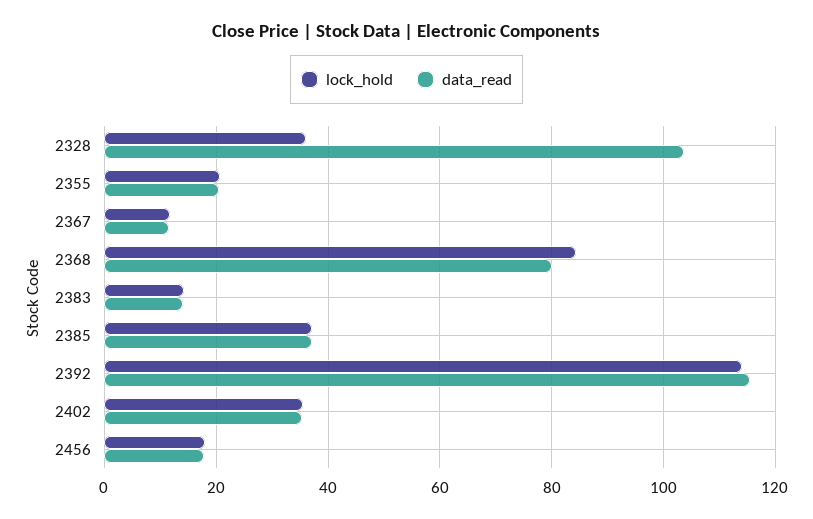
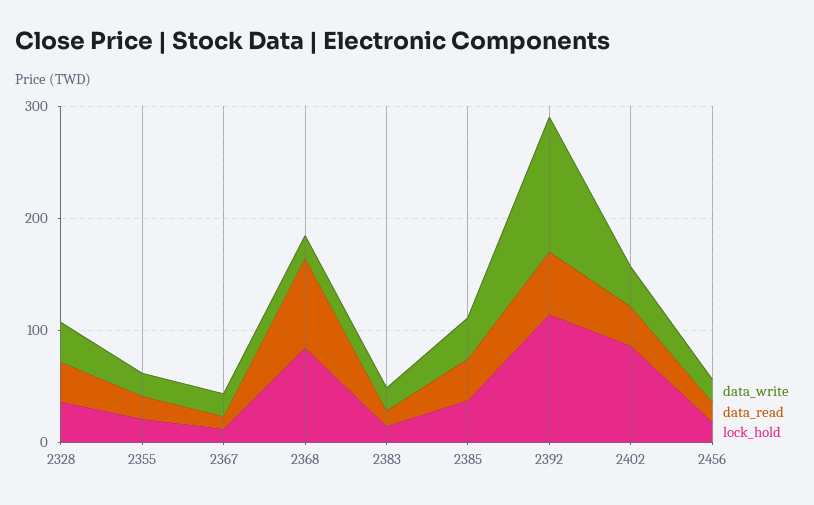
data_read, 2328: 104 -> 40
data_read, 2392: 116 -> 60
lock_hold, 2402: 36 -> 80
data_write, 2328: none -> 40
data_write, 2355: none -> 20
data_write, 2367: none -> 20
data_write, 2368: none -> 20
data_write, 2383: none -> 20
data_write, 2385: none -> 40
data_write, 2392: none -> 120
data_write, 2402: none -> 40
data_write, 2456: none -> 20

